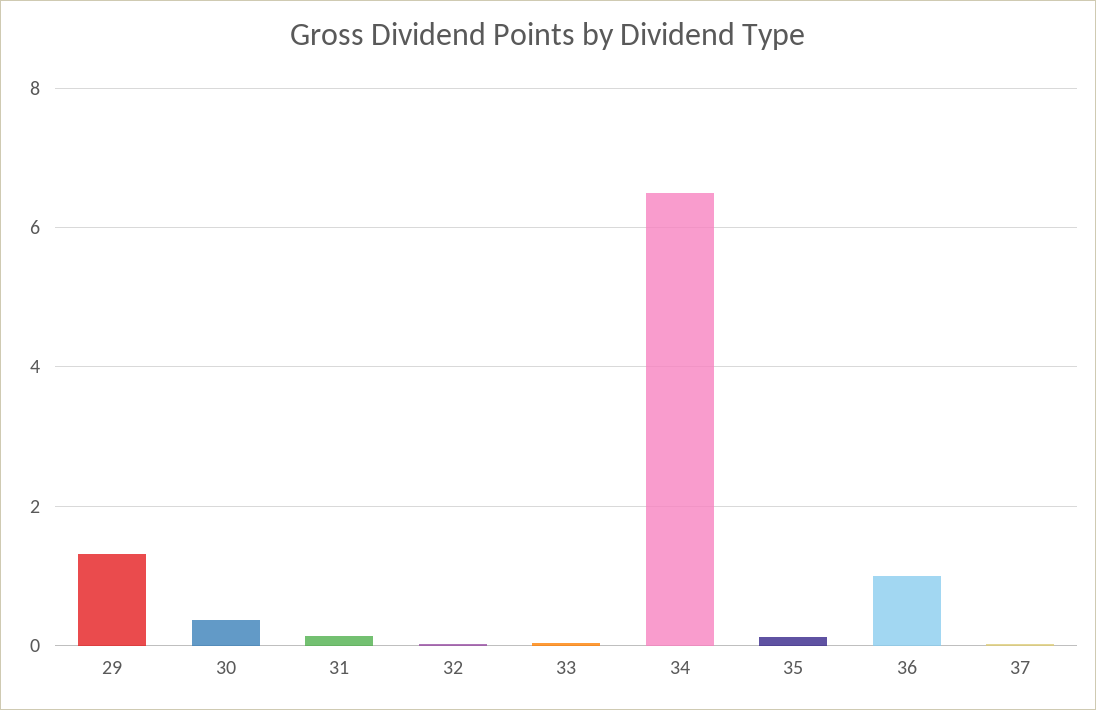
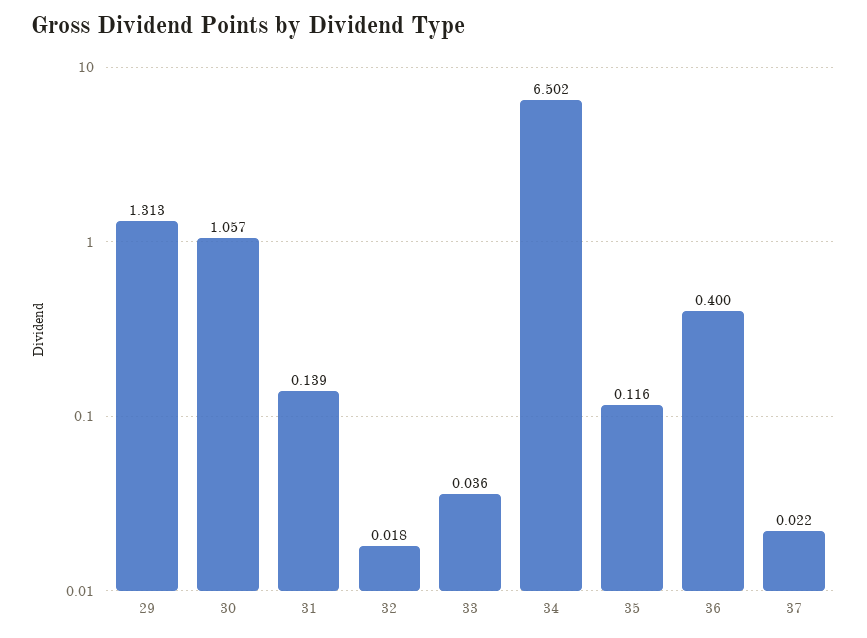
30: 0.4 -> 1.057
36: 1 -> 0.4

